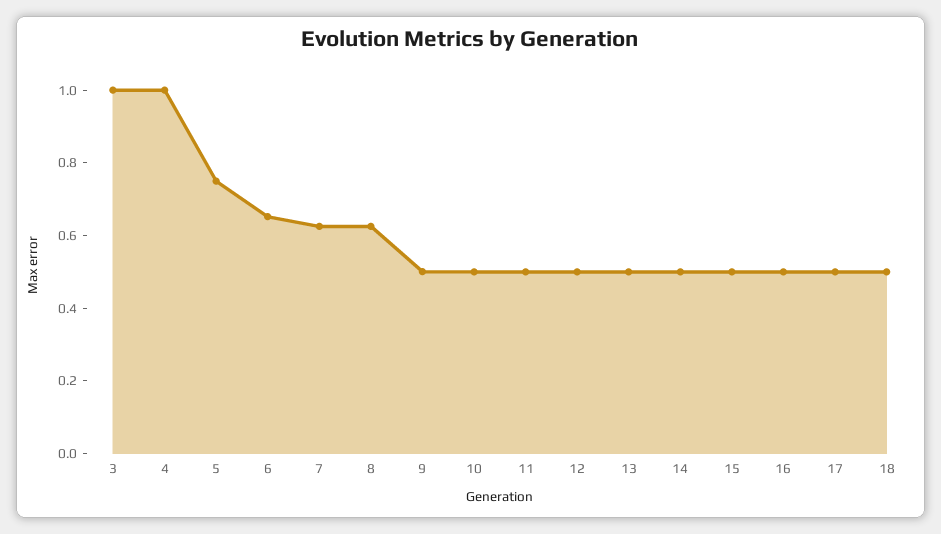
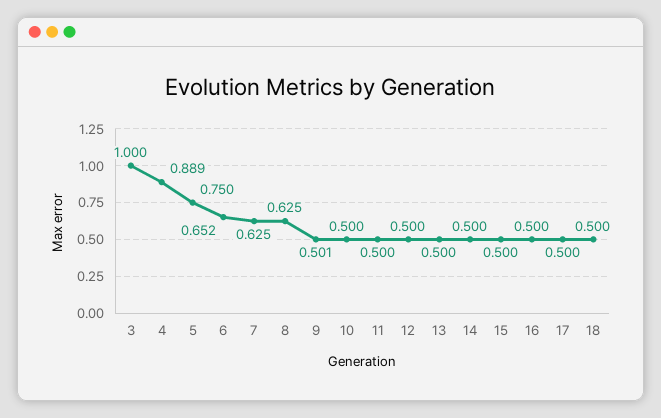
4: 1 -> 0.889

